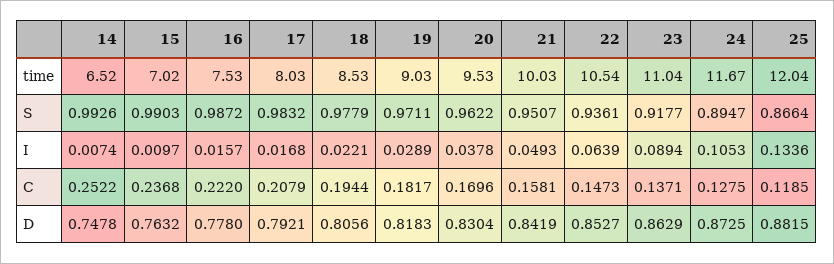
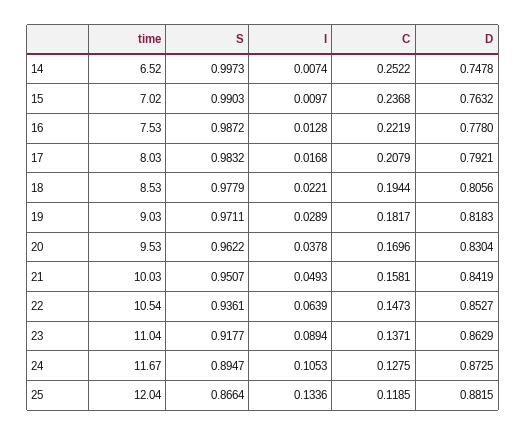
14, S: 0.9926 -> 0.9973
16, I: 0.0157 -> 0.0128
16, C: 0.222 -> 0.2219

